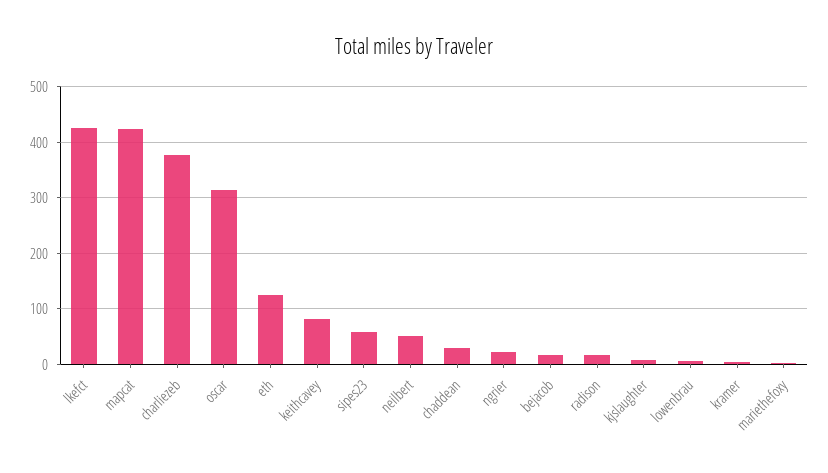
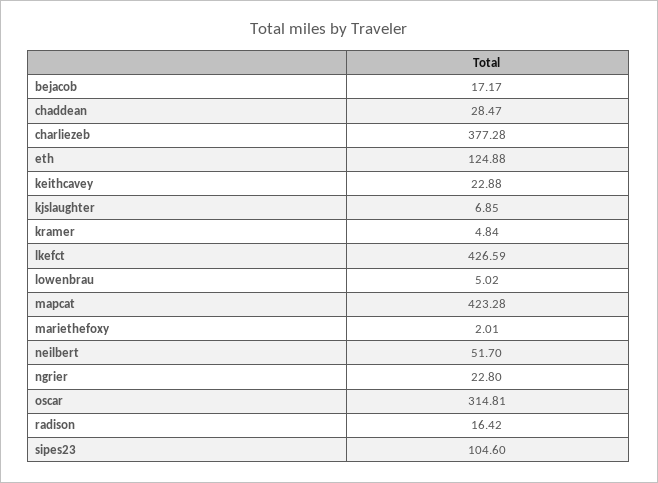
keithcavey: 80 -> 22.88
sipes23: 60 -> 104.6

